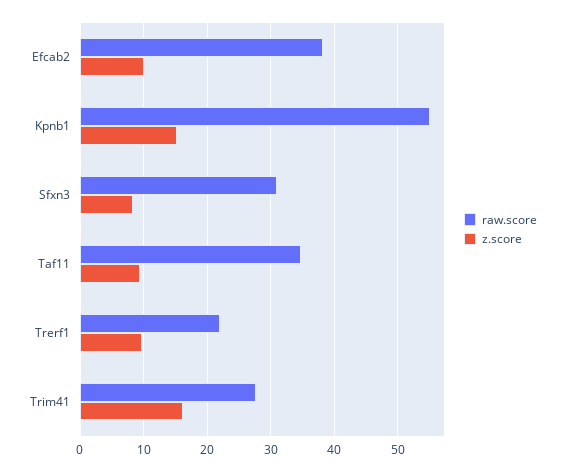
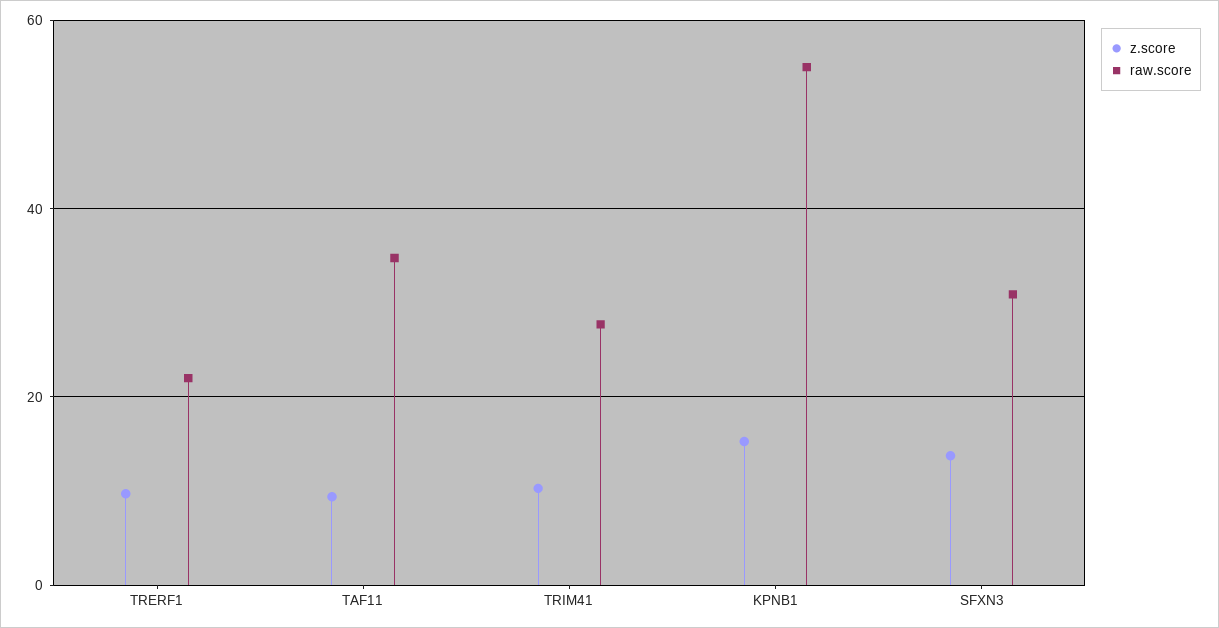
raw.score, Efcab2: 38 -> none
z.score, Efcab2: 10 -> none
z.score, Sfxn3: 8 -> 14
z.score, Trim41: 16 -> 10

